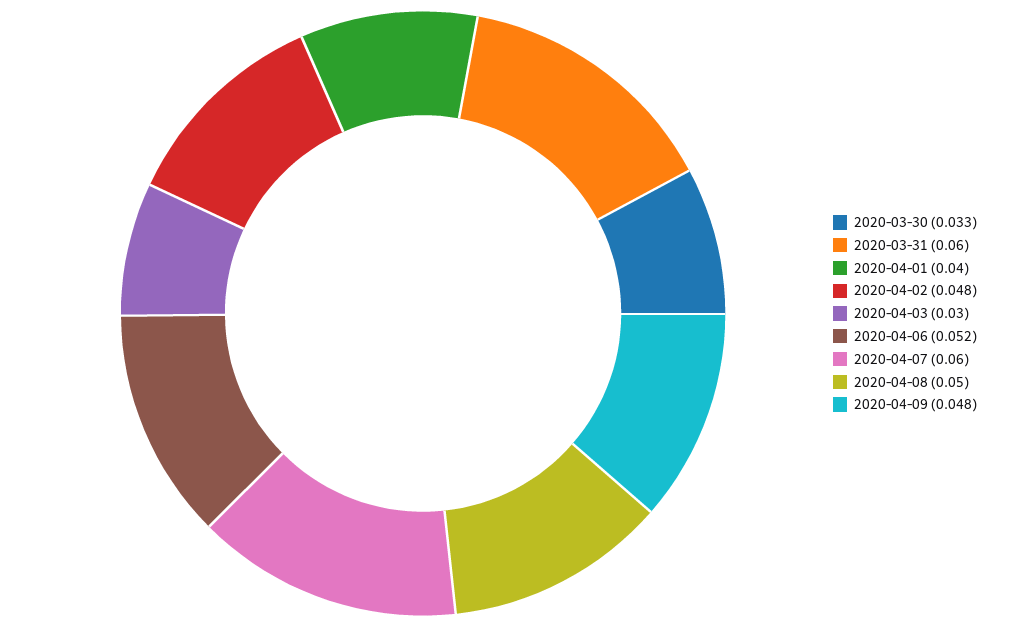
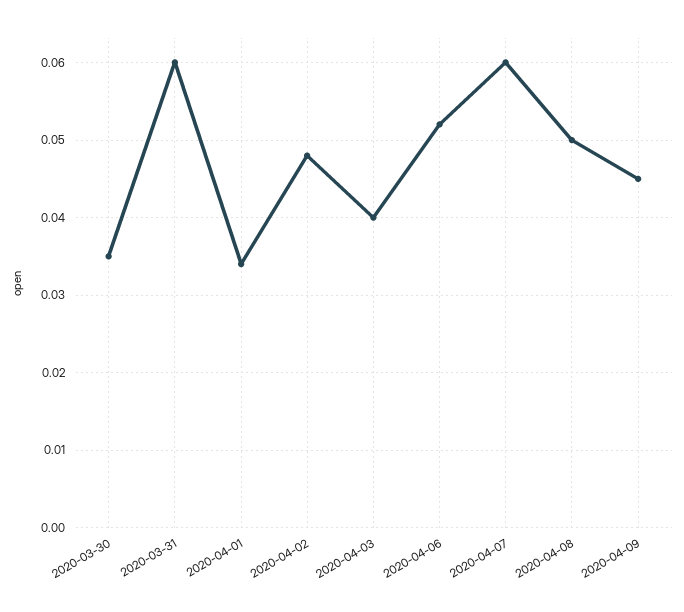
2020-03-30: 0.033 -> 0.035
2020-04-01: 0.04 -> 0.034
2020-04-03: 0.03 -> 0.04
2020-04-09: 0.048 -> 0.045

